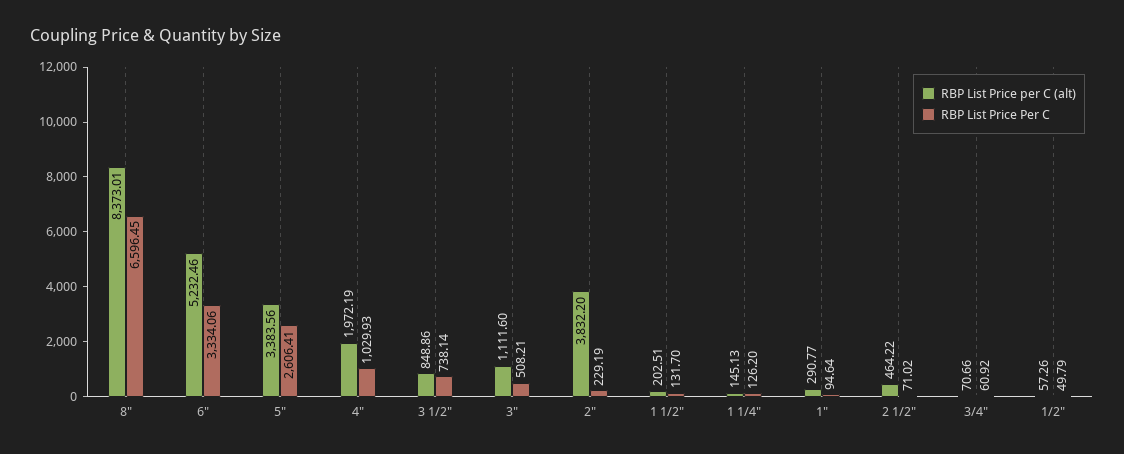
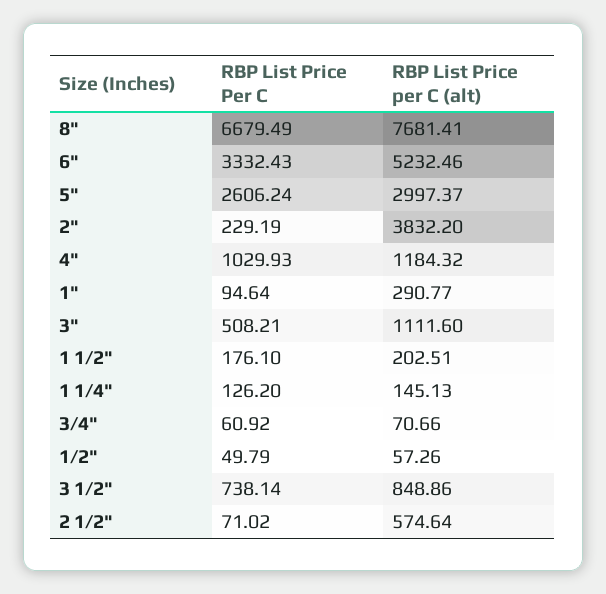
RBP List Price per C (alt), 8": 8373.01 -> 7681.41
RBP List Price Per C, 8": 6596.45 -> 6679.49
RBP List Price Per C, 6": 3334.06 -> 3332.43
RBP List Price per C (alt), 5": 3383.56 -> 2997.37
RBP List Price Per C, 5": 2606.41 -> 2606.24
RBP List Price per C (alt), 4": 1972.19 -> 1184.32
RBP List Price Per C, 1 1/2": 131.7 -> 176.1
RBP List Price per C (alt), 2 1/2": 464.22 -> 574.64

